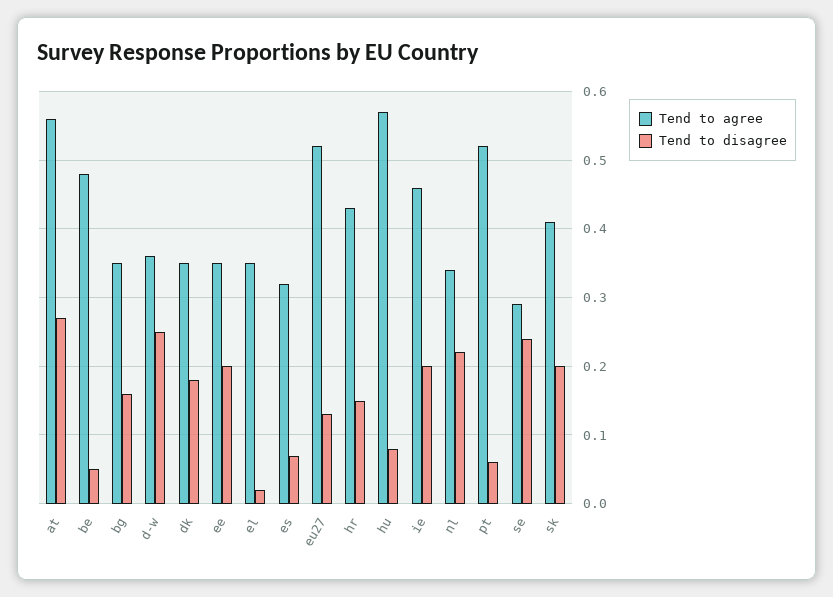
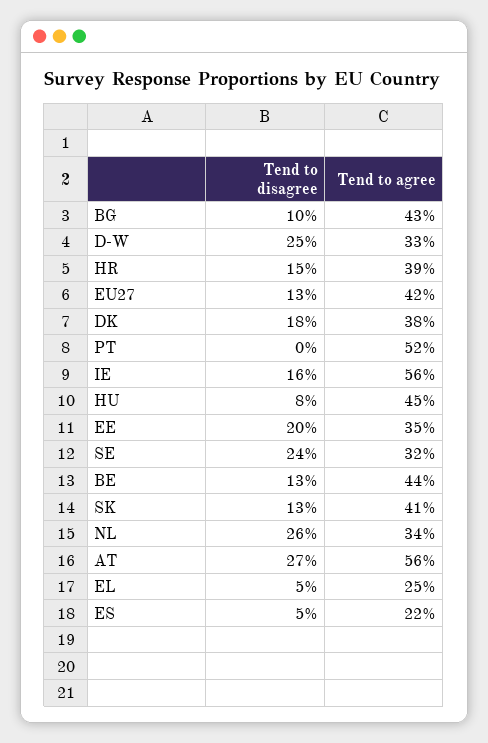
Tend to agree, be: 0.48 -> 0.44
Tend to disagree, be: 0.05 -> 0.13
Tend to agree, bg: 0.35 -> 0.43
Tend to disagree, bg: 0.16 -> 0.1
Tend to agree, d-w: 0.36 -> 0.33
Tend to agree, dk: 0.35 -> 0.38
Tend to agree, el: 0.35 -> 0.25
Tend to disagree, el: 0.02 -> 0.05
Tend to agree, es: 0.32 -> 0.22
Tend to disagree, es: 0.07 -> 0.05
Tend to agree, eu27: 0.52 -> 0.42
Tend to agree, hr: 0.43 -> 0.39
Tend to agree, hu: 0.57 -> 0.45
Tend to agree, ie: 0.46 -> 0.56
Tend to disagree, ie: 0.2 -> 0.16
Tend to disagree, nl: 0.22 -> 0.26
Tend to disagree, pt: 0.06 -> 0
Tend to agree, se: 0.29 -> 0.32
Tend to disagree, sk: 0.2 -> 0.13

